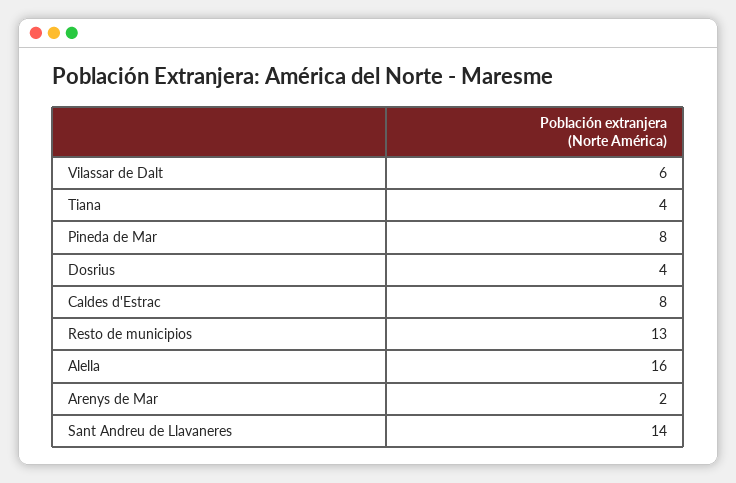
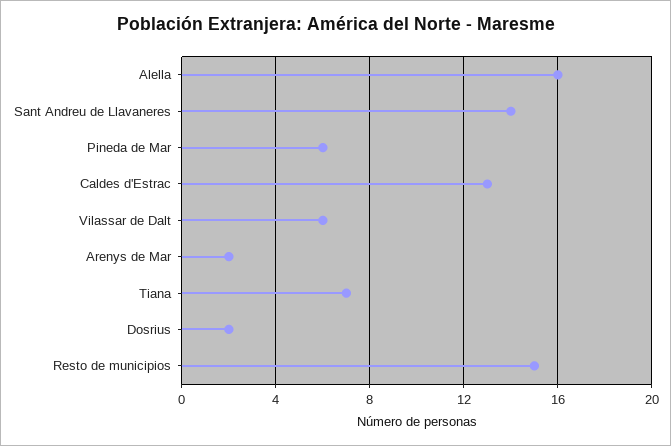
Tiana: 4 -> 7
Pineda de Mar: 8 -> 6
Dosrius: 4 -> 2
Caldes d'Estrac: 8 -> 13
Resto de municipios: 13 -> 15

